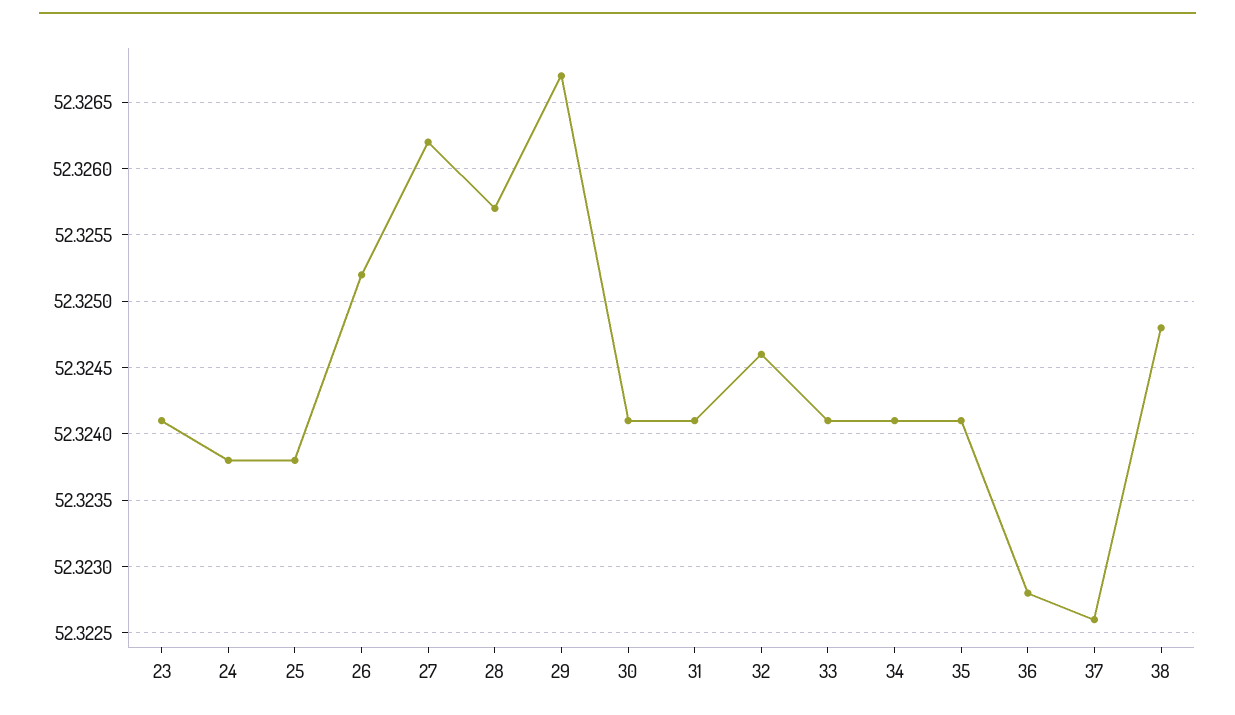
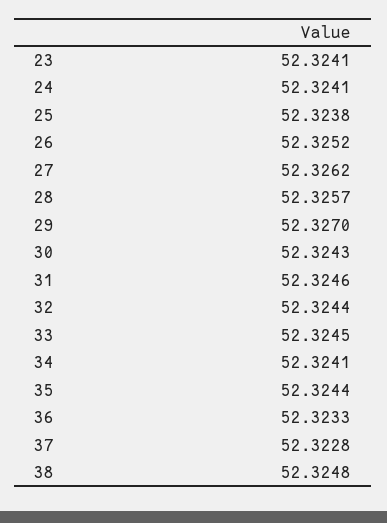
24: 52.3238 -> 52.3241
29: 52.3267 -> 52.327
30: 52.3241 -> 52.3243
31: 52.3241 -> 52.3246
32: 52.3246 -> 52.3244
33: 52.3241 -> 52.3245
35: 52.3241 -> 52.3244
36: 52.3228 -> 52.3233
37: 52.3226 -> 52.3228

